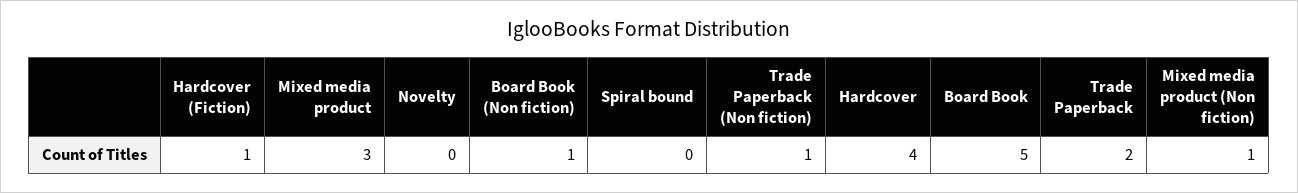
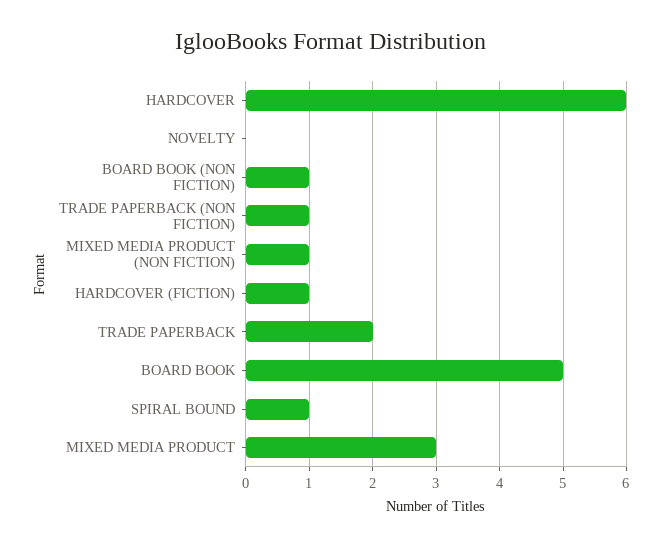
Spiral bound: 0 -> 1
Hardcover: 4 -> 6

